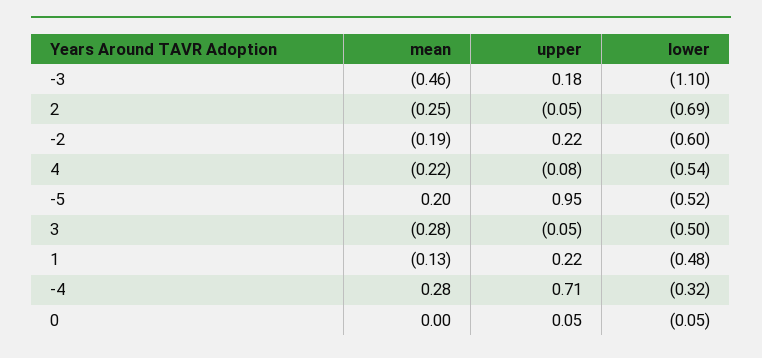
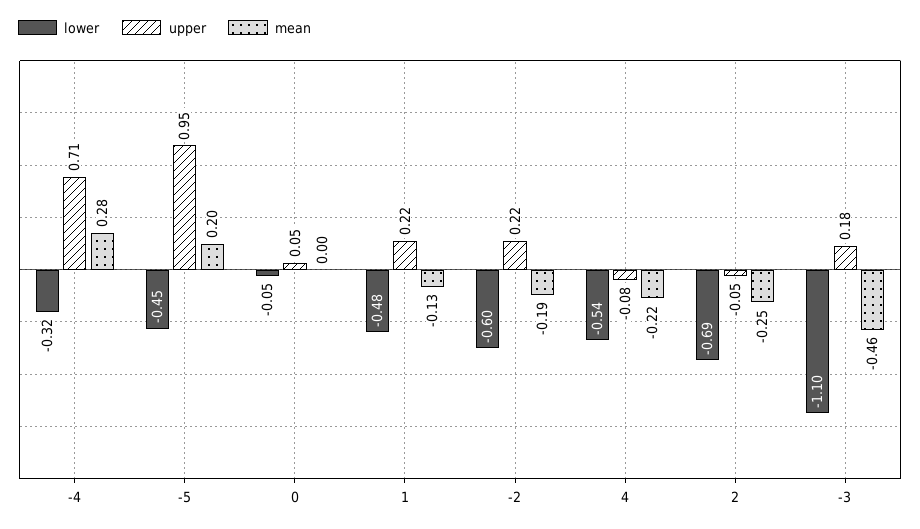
lower, -5: -0.52 -> -0.45
mean, 3: -0.28 -> none
upper, 3: -0.05 -> none
lower, 3: -0.5 -> none

